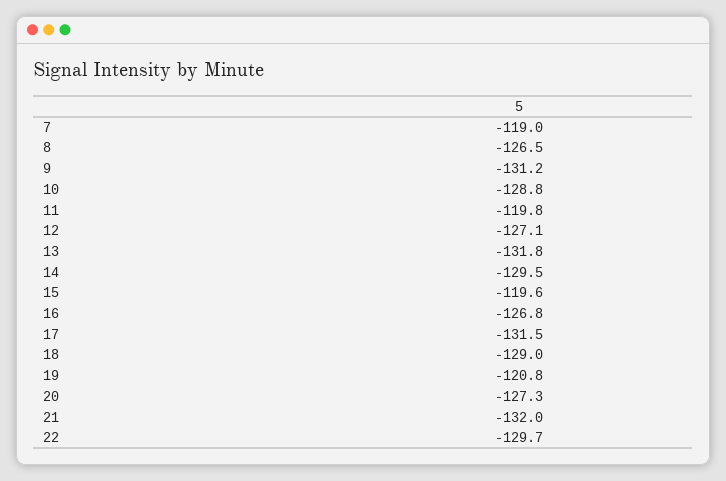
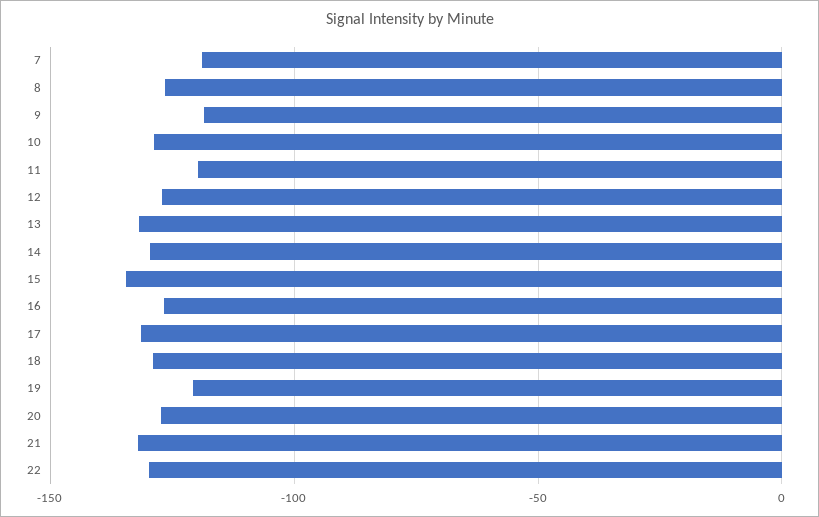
9: -131.2 -> -120
15: -119.6 -> -135

